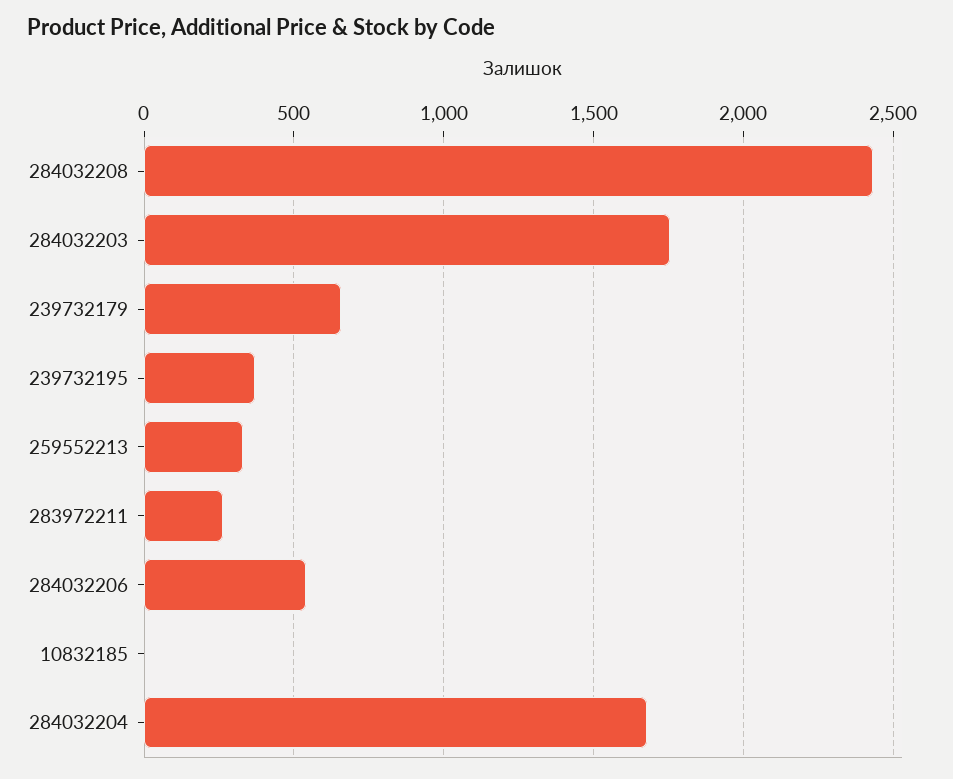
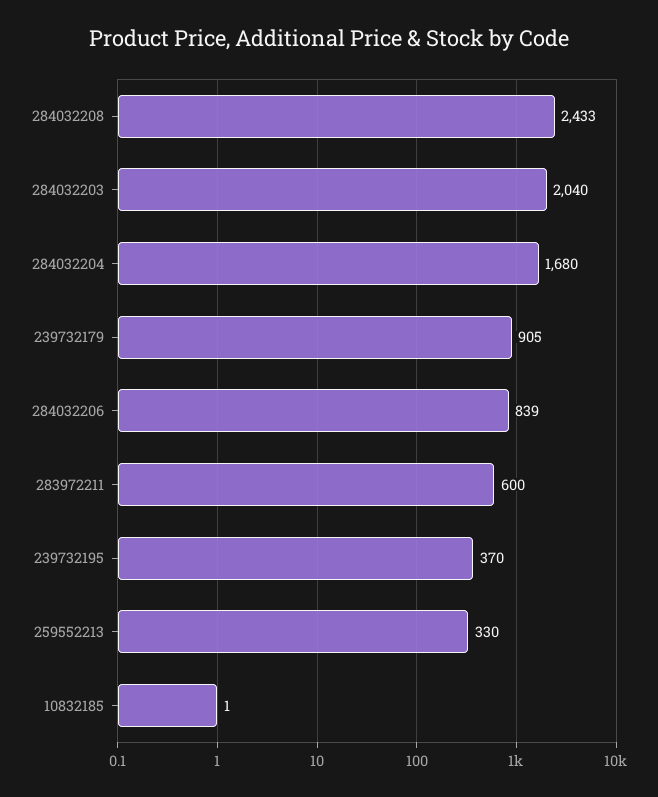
284032203: 1750 -> 2040
239732179: 650 -> 905
283972211: 250 -> 600
284032206: 550 -> 839

